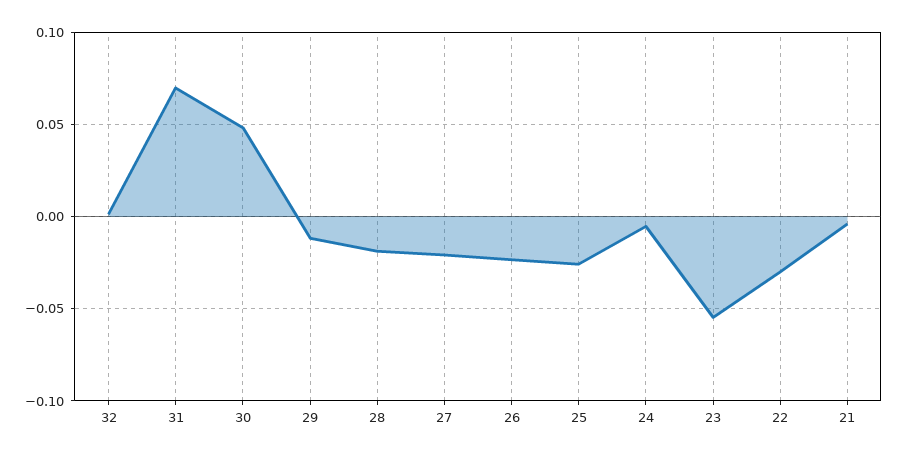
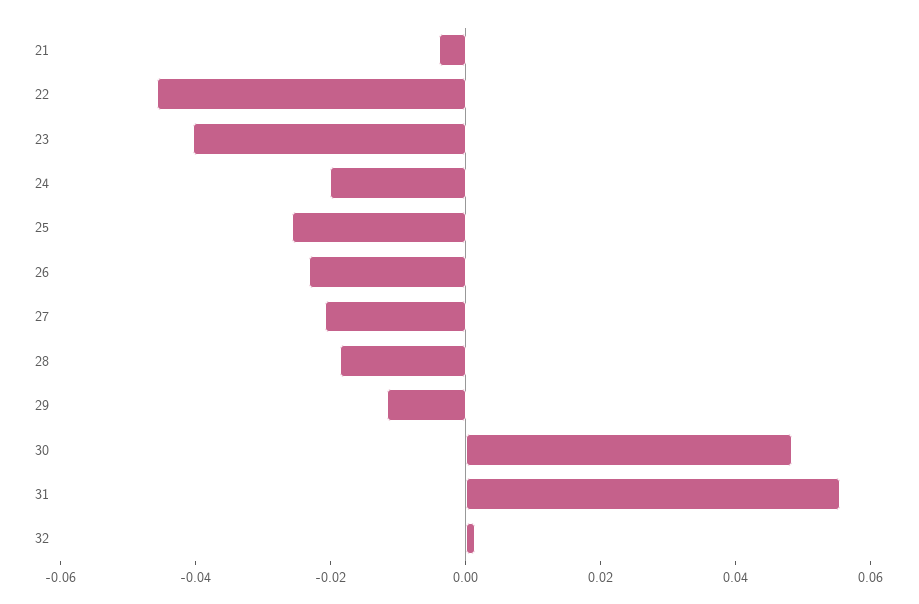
31: 0.07 -> 0.055
24: -0.005 -> -0.02
23: -0.055 -> -0.04
22: -0.03 -> -0.045

